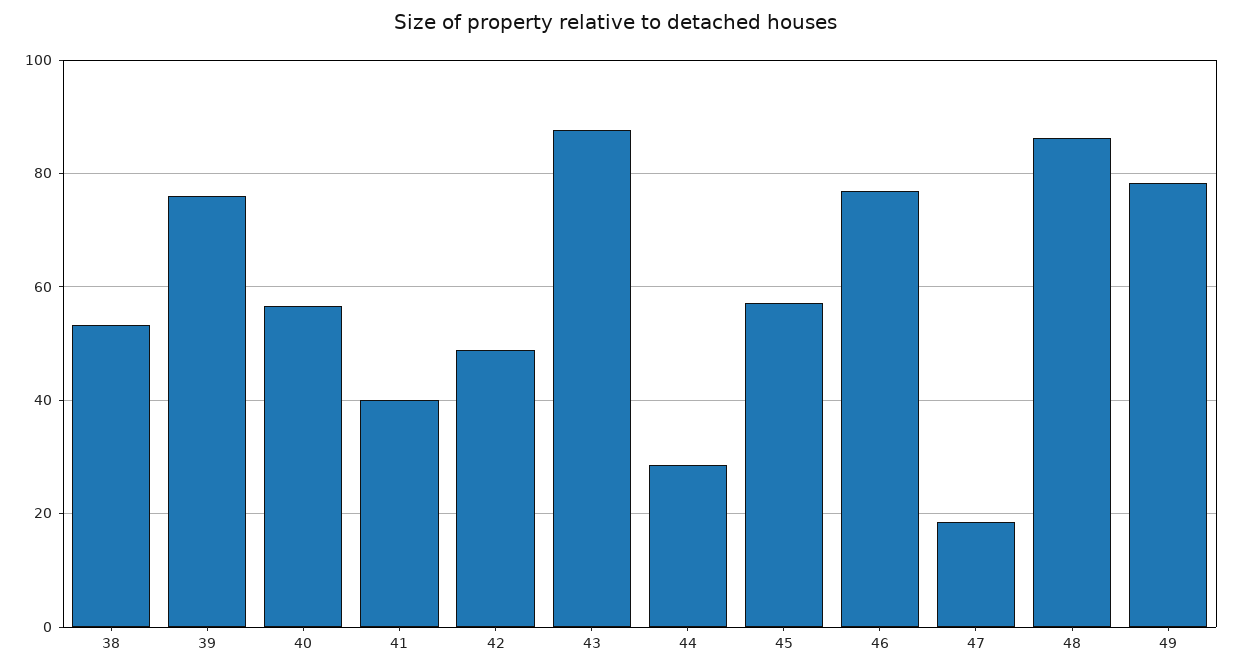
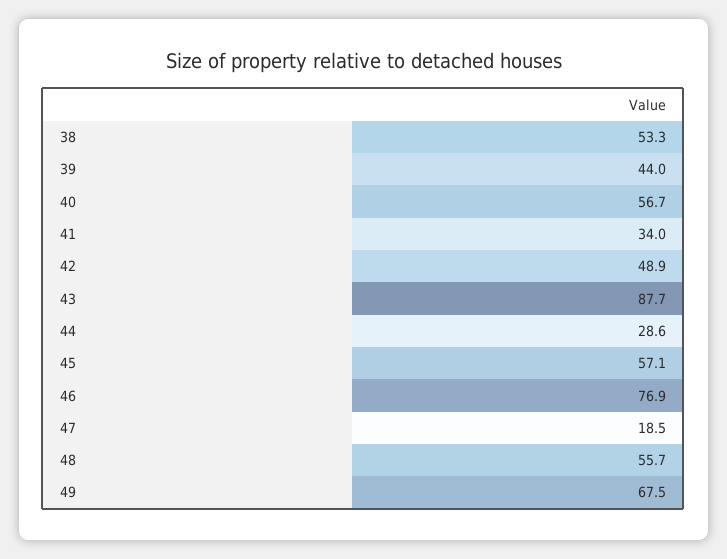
39: 76 -> 44
41: 40 -> 34
48: 86 -> 55.7
49: 78 -> 67.5

